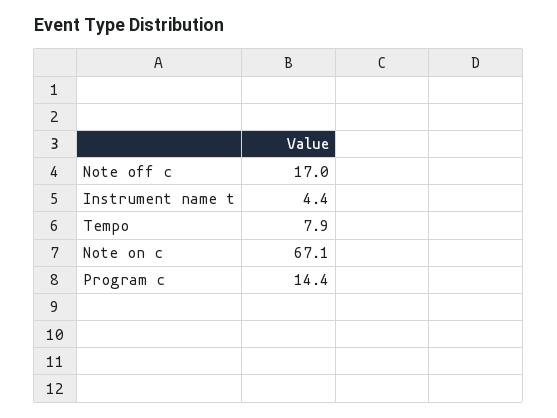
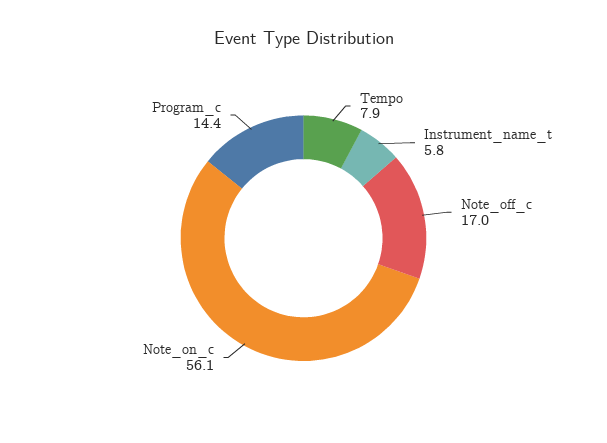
Instrument name t: 4.4 -> 5.8
Note on c: 67.1 -> 56.1

